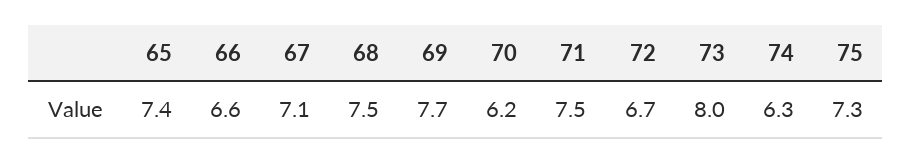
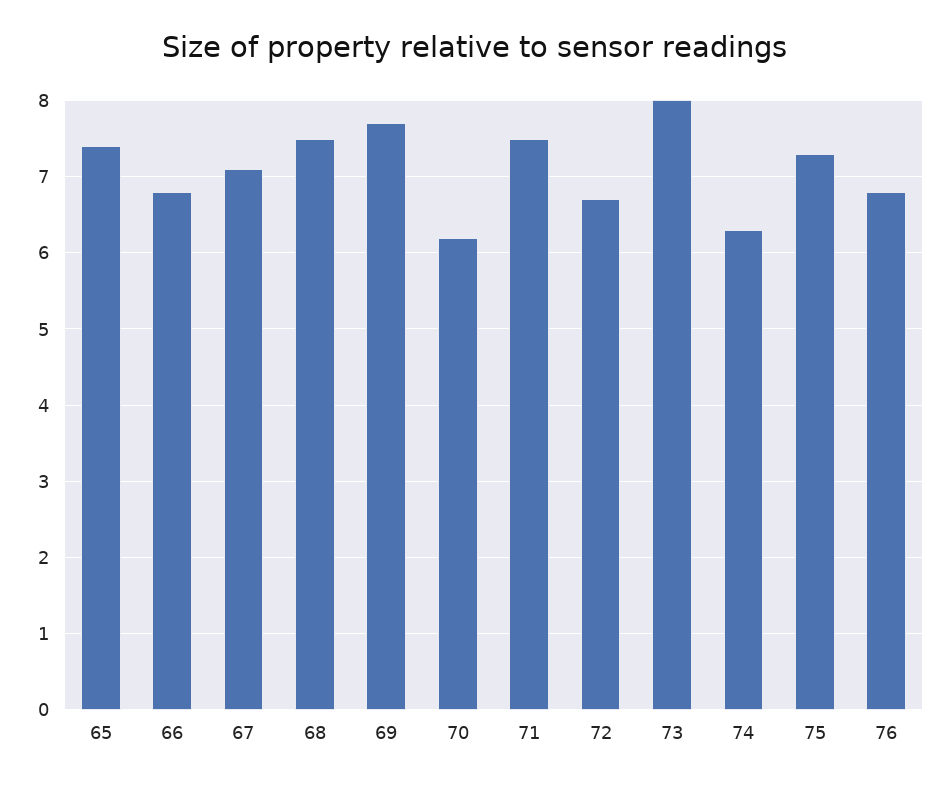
66: 6.6 -> 6.8
76: none -> 6.8

